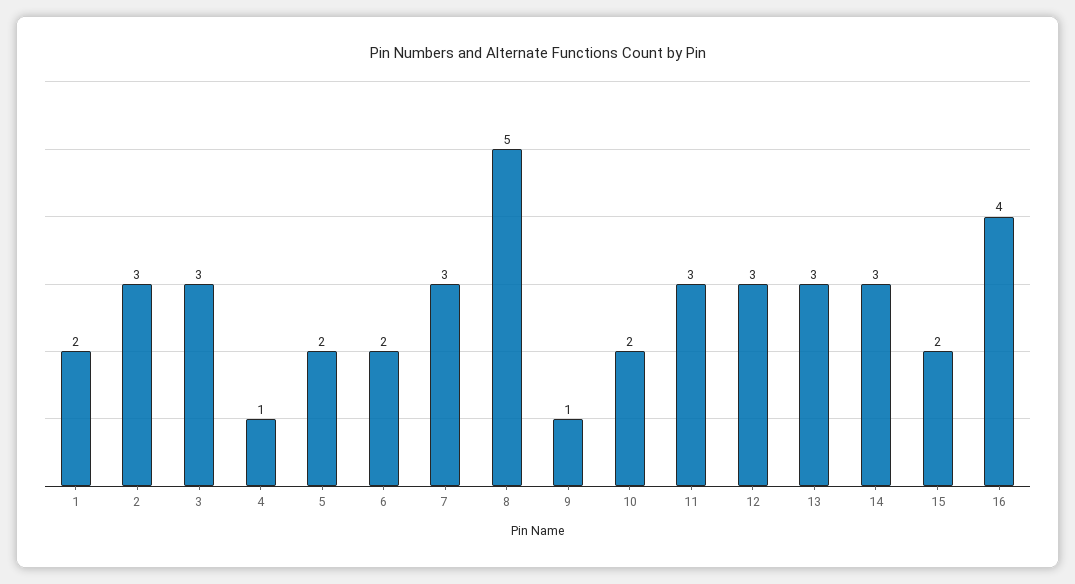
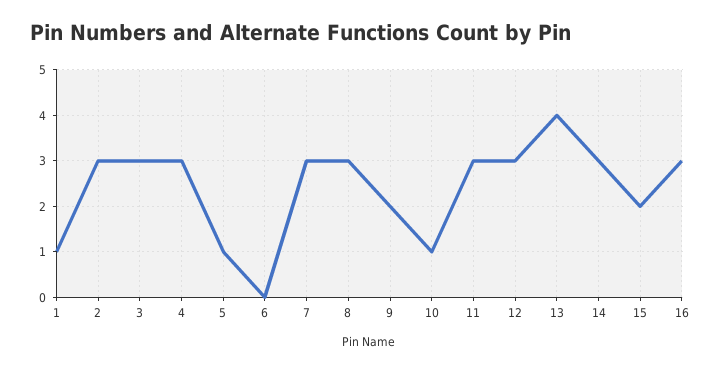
1: 2 -> 1
4: 1 -> 3
5: 2 -> 1
6: 2 -> 0
8: 5 -> 3
9: 1 -> 2
10: 2 -> 1
13: 3 -> 4
16: 4 -> 3

